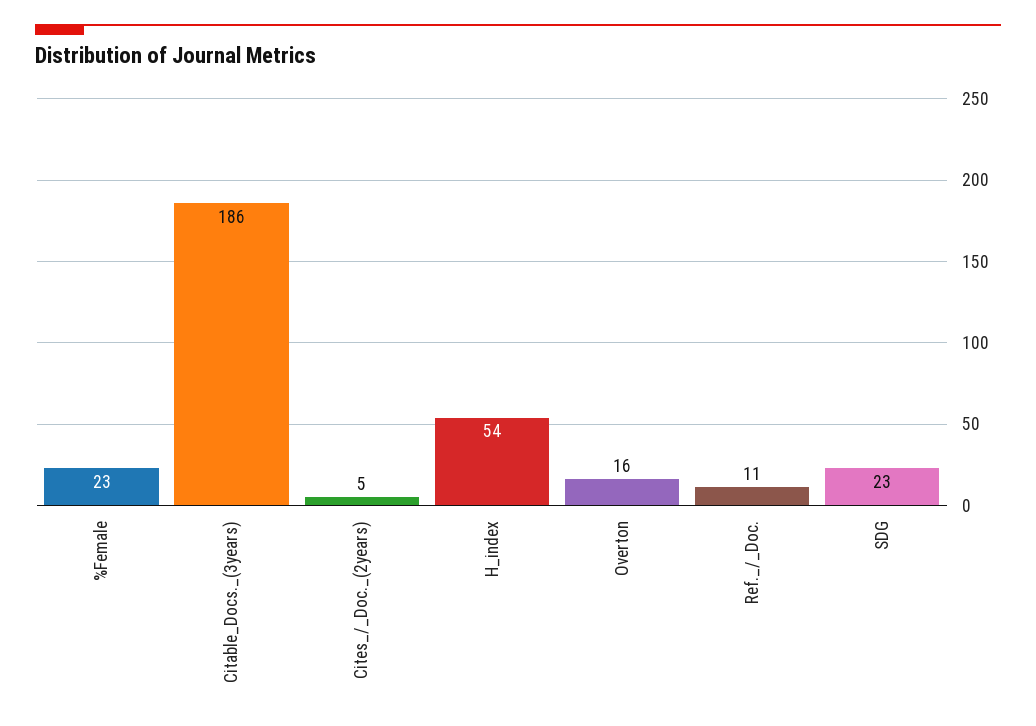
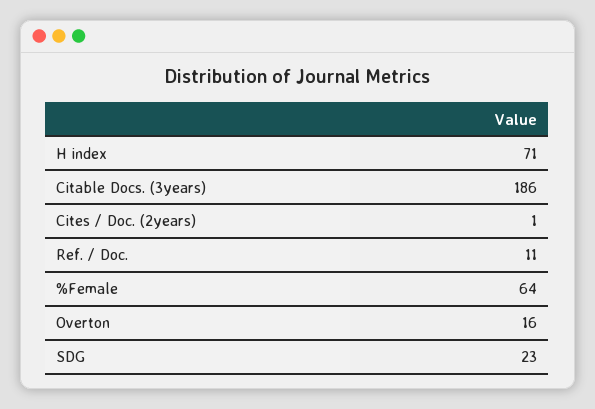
%Female: 23 -> 64
Cites_/_Doc._(2years): 5 -> 1
H_index: 54 -> 71

